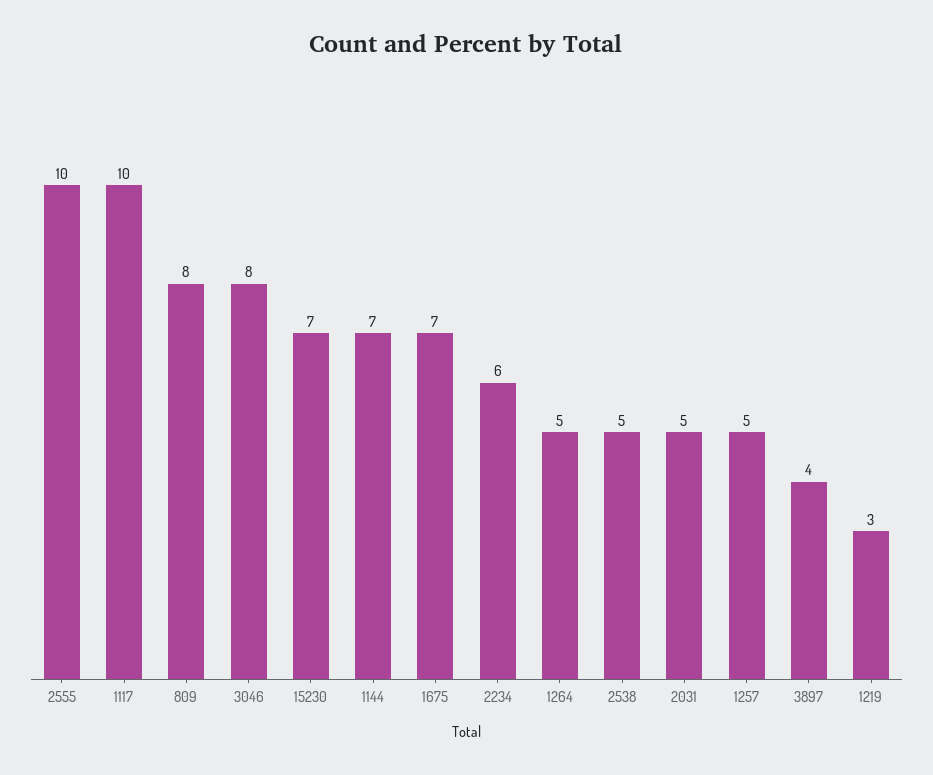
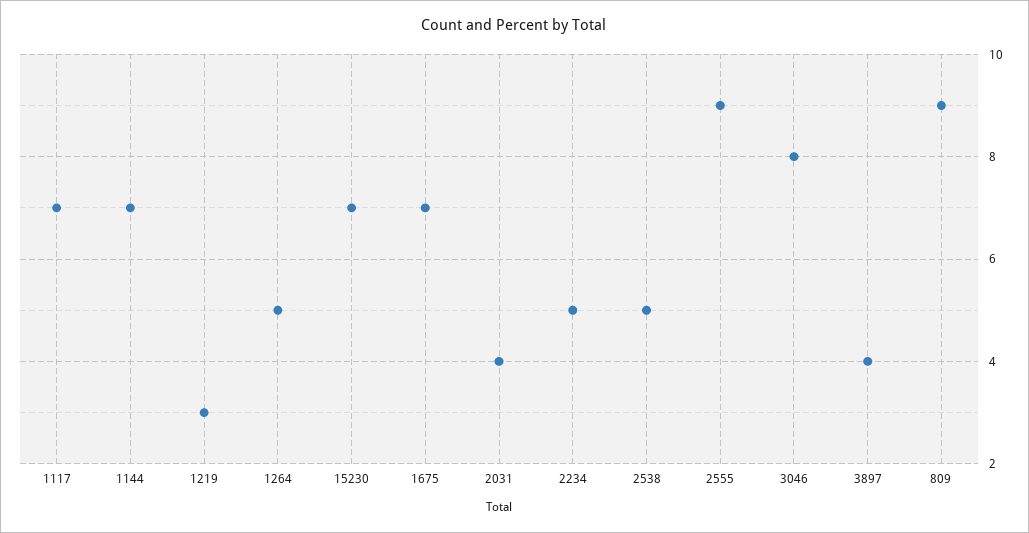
2555: 10 -> 9
1117: 10 -> 7
809: 8 -> 9
2234: 6 -> 5
2031: 5 -> 4
1257: 5 -> none

